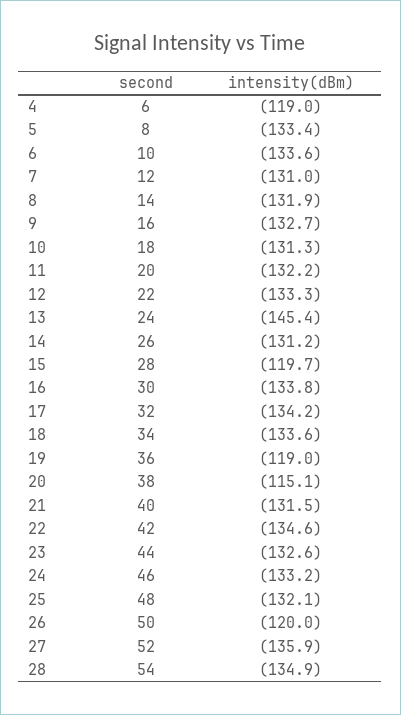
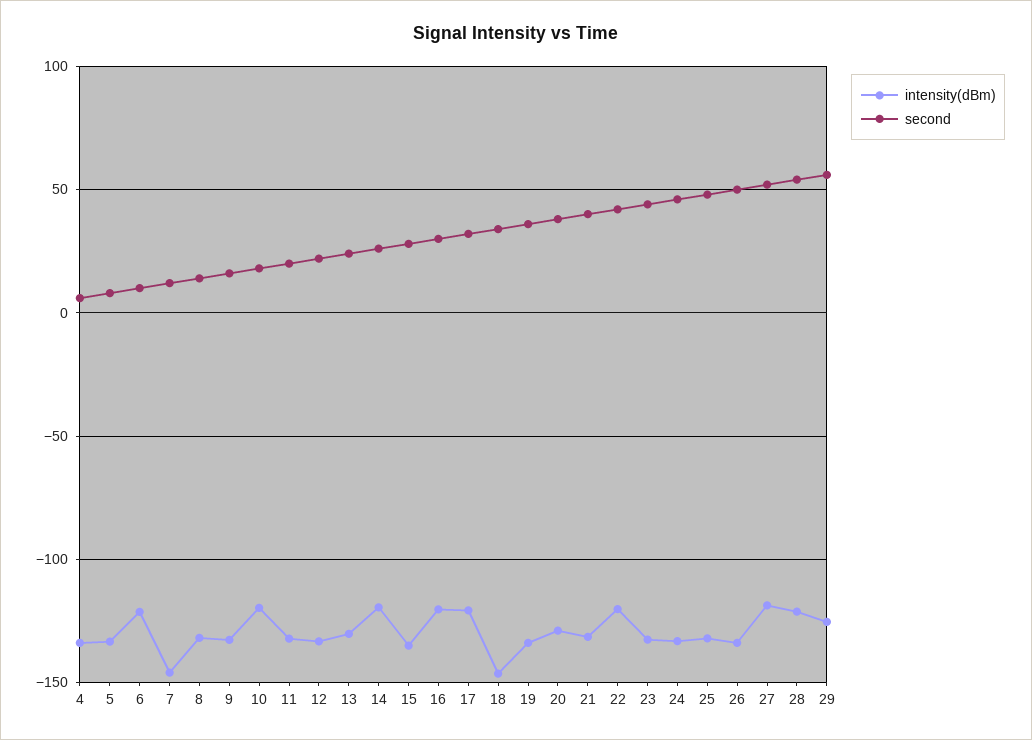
intensity(dBm), 4: -119 -> -135
intensity(dBm), 6: -133.6 -> -120
intensity(dBm), 7: -131 -> -145
intensity(dBm), 10: -131.3 -> -120
intensity(dBm), 13: -145.4 -> -130
intensity(dBm), 14: -131.2 -> -120
intensity(dBm), 15: -119.7 -> -135
intensity(dBm), 16: -133.8 -> -120
intensity(dBm), 17: -134.2 -> -120
intensity(dBm), 18: -133.6 -> -145
intensity(dBm), 19: -119 -> -135
intensity(dBm), 20: -115.1 -> -130
intensity(dBm), 22: -134.6 -> -120
intensity(dBm), 26: -120 -> -135
intensity(dBm), 27: -135.9 -> -120
intensity(dBm), 28: -134.9 -> -120
intensity(dBm), 29: none -> -125
second, 29: none -> 55

